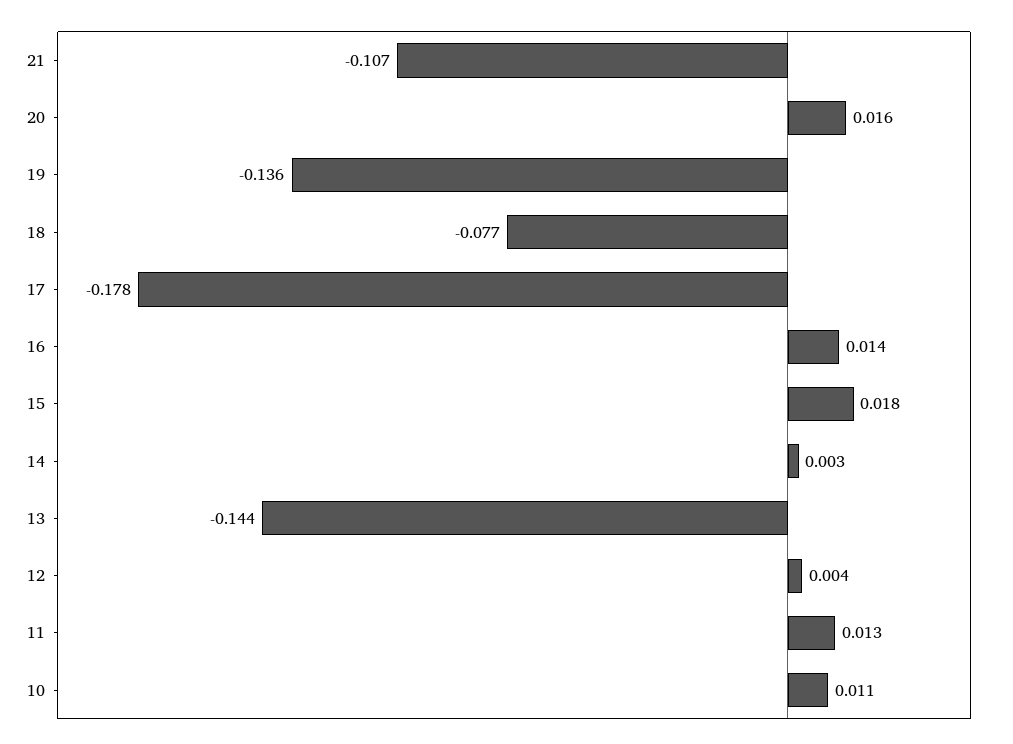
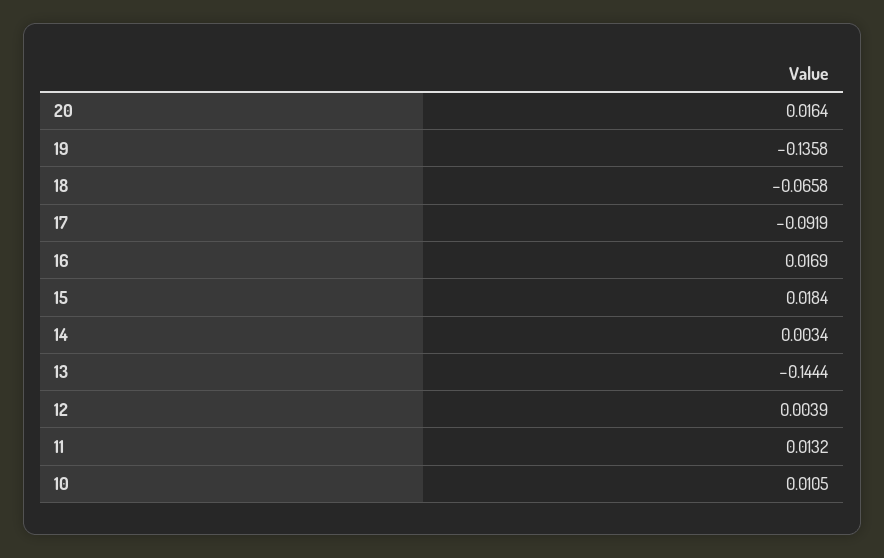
21: -0.107 -> none
18: -0.077 -> -0.0658
17: -0.178 -> -0.0919
16: 0.014 -> 0.0169

